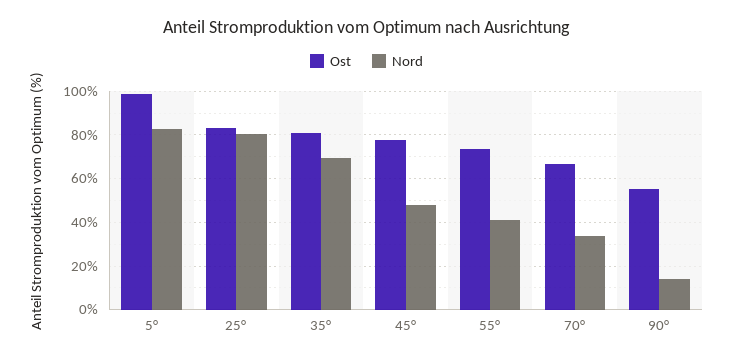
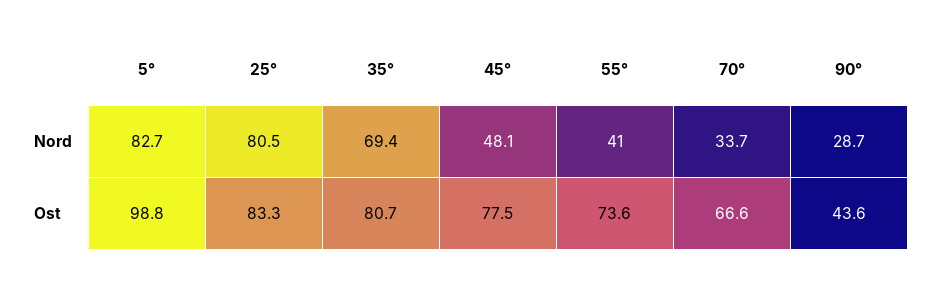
Ost, 90°: 55 -> 43.6
Nord, 90°: 15 -> 28.7

